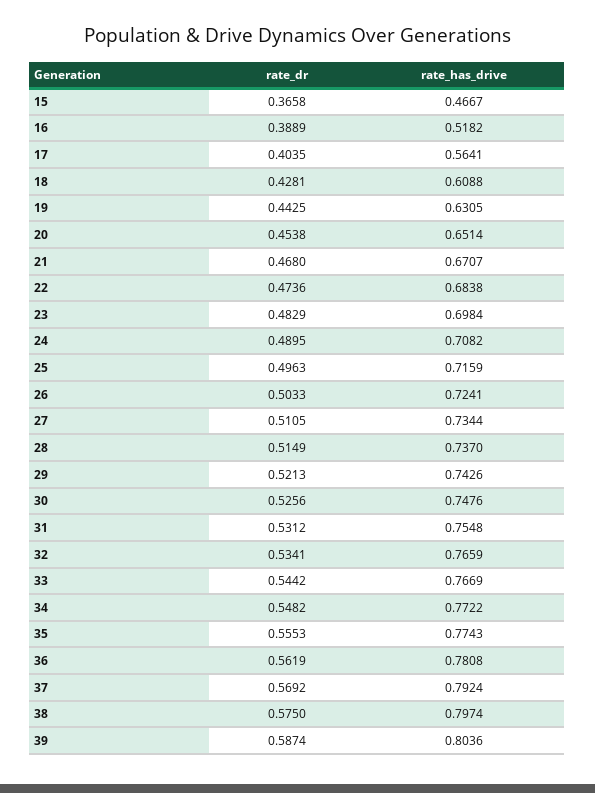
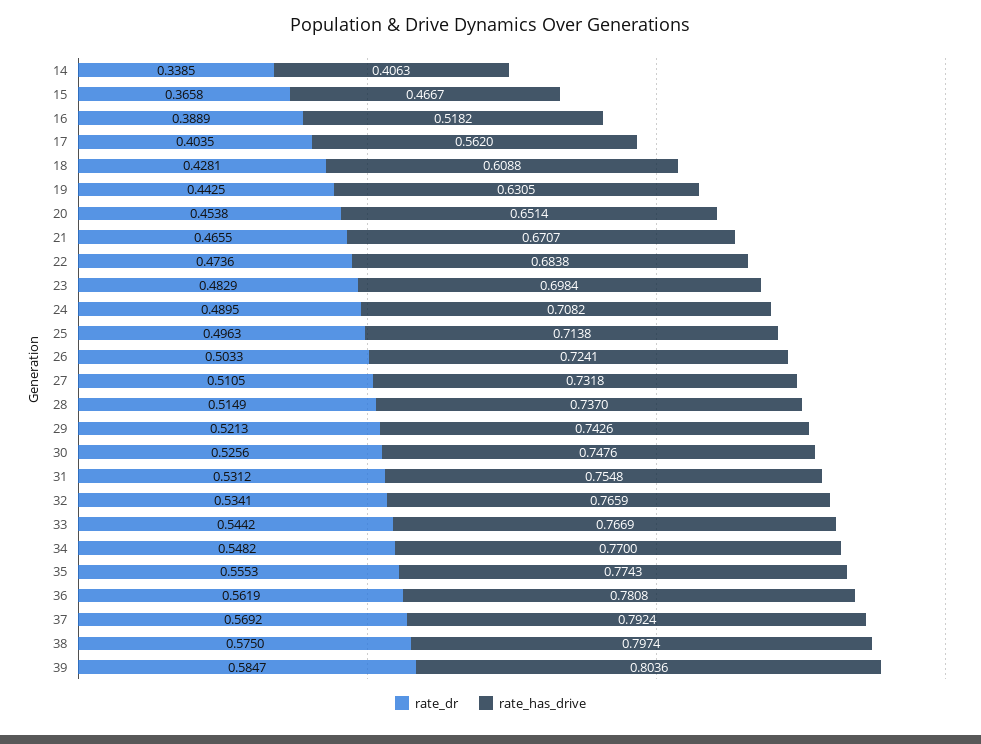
rate_has_drive, 17: 0.5641 -> 0.562
rate_dr, 21: 0.468 -> 0.4655
rate_has_drive, 25: 0.7159 -> 0.7138
rate_has_drive, 27: 0.7344 -> 0.7318
rate_has_drive, 34: 0.7722 -> 0.77
rate_dr, 39: 0.5874 -> 0.5847
rate_dr, 14: none -> 0.3385
rate_has_drive, 14: none -> 0.4063

